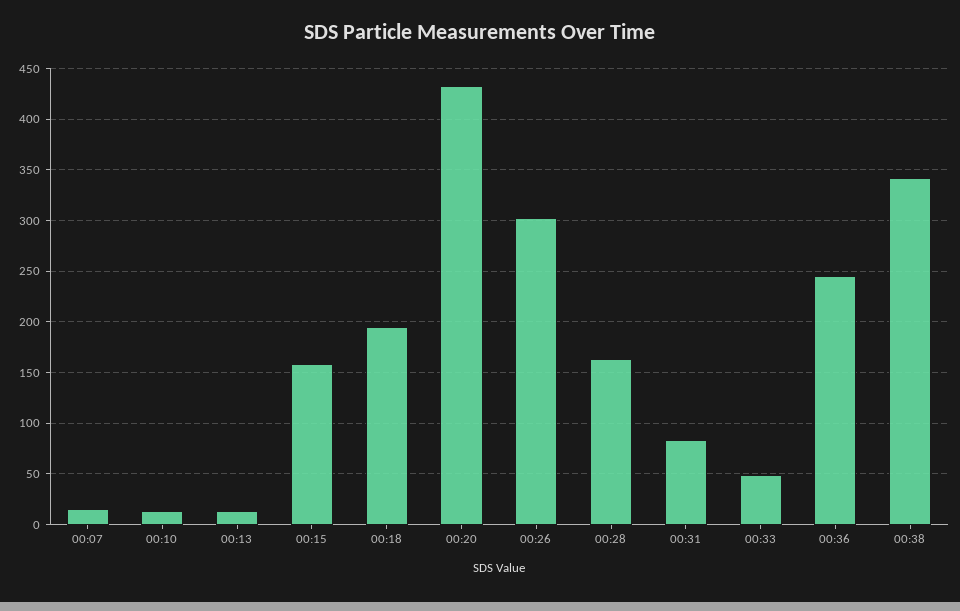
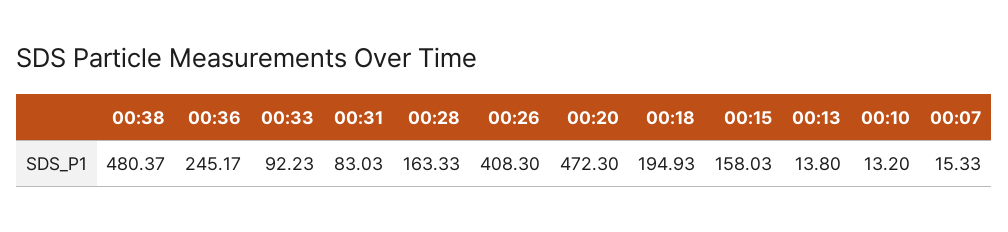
00:20: 430 -> 472.3
00:26: 300 -> 408.3
00:33: 50 -> 92.23
00:38: 340 -> 480.37

